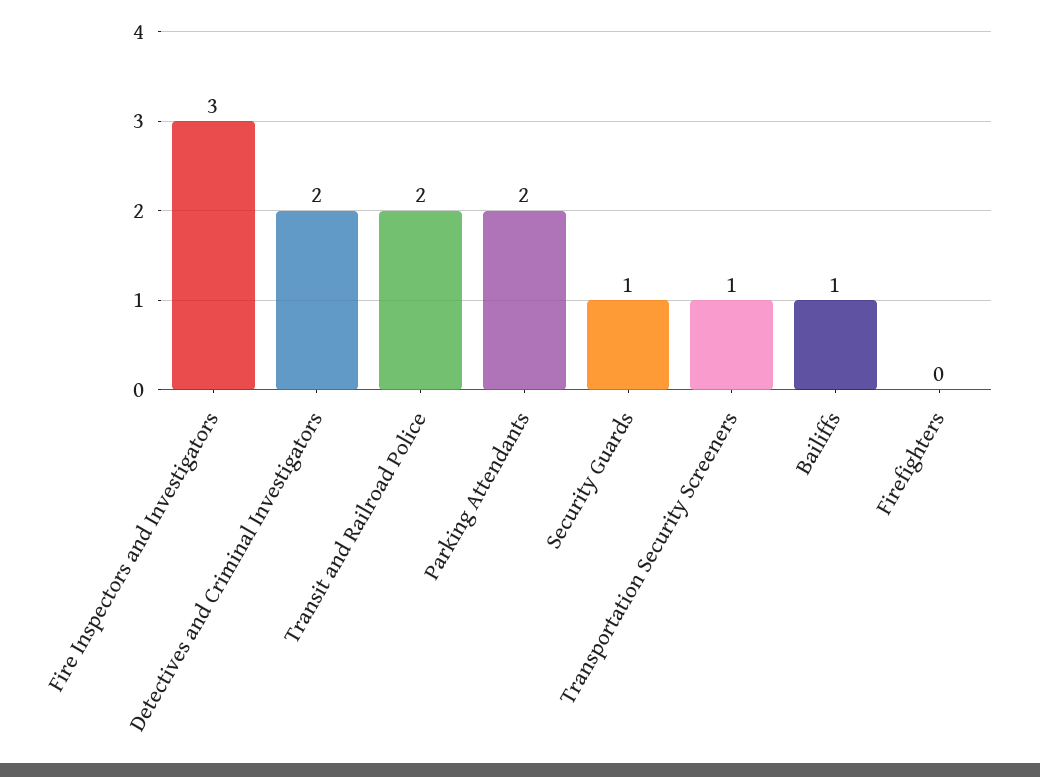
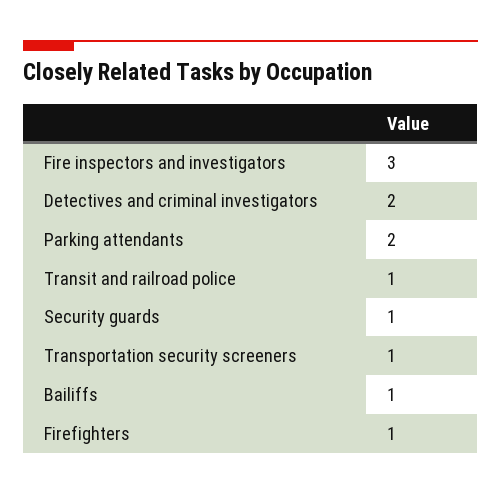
Transit and Railroad Police: 2 -> 1
Firefighters: 0 -> 1

